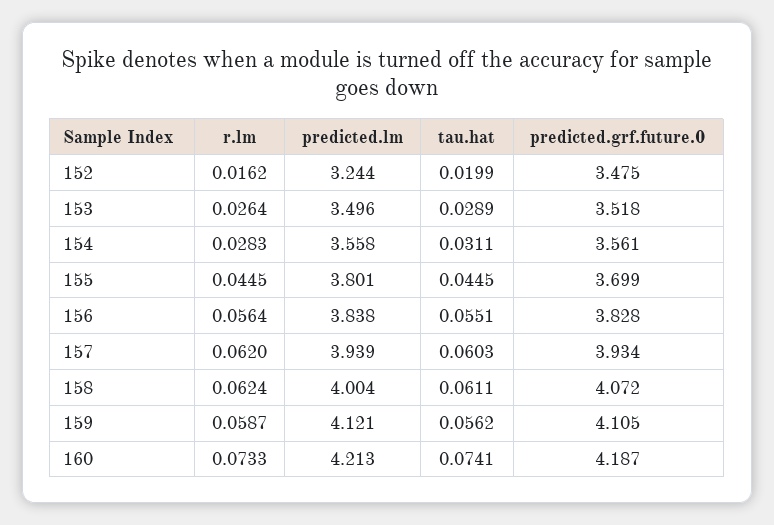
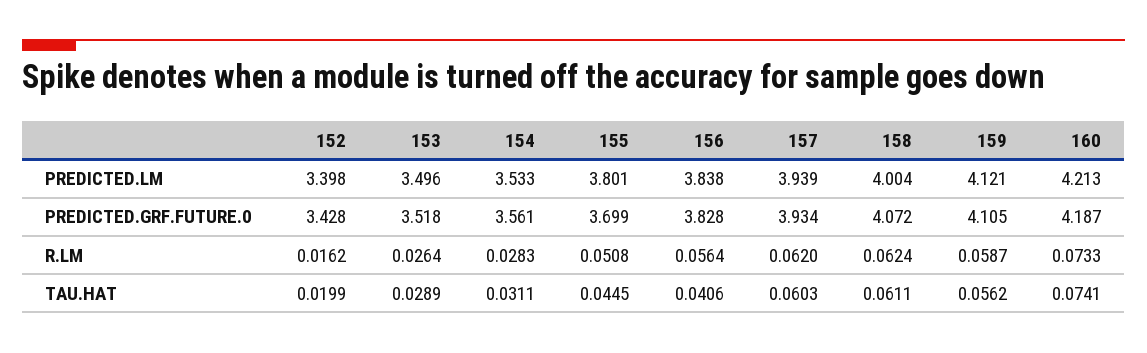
predicted.lm, 152: 3.244 -> 3.398
predicted.grf.future.0, 152: 3.475 -> 3.428
predicted.lm, 154: 3.558 -> 3.533
r.lm, 155: 0.0445 -> 0.0508
tau.hat, 156: 0.0551 -> 0.0406

